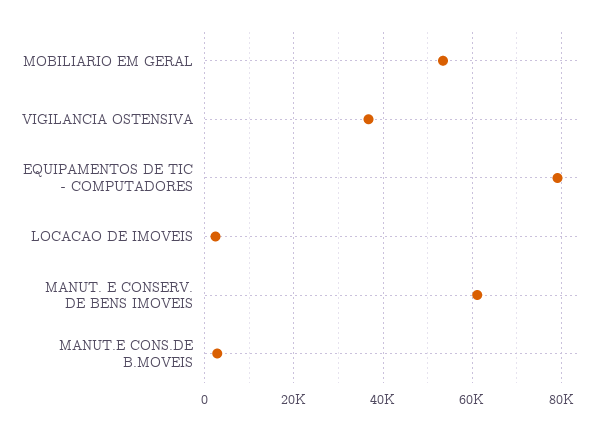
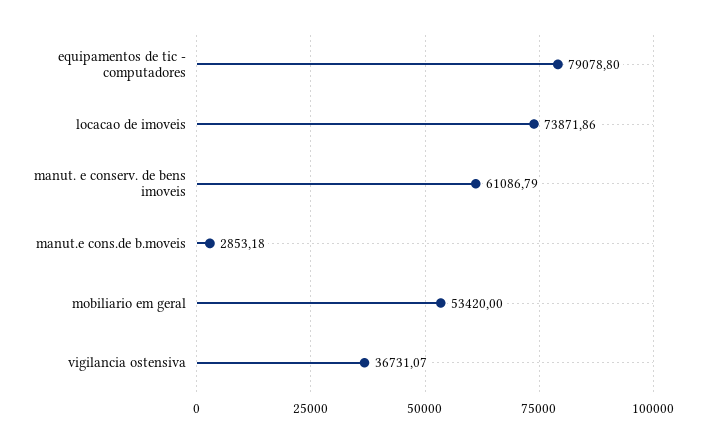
LOCACAO DE IMOVEIS: 2000 -> 73871.86

